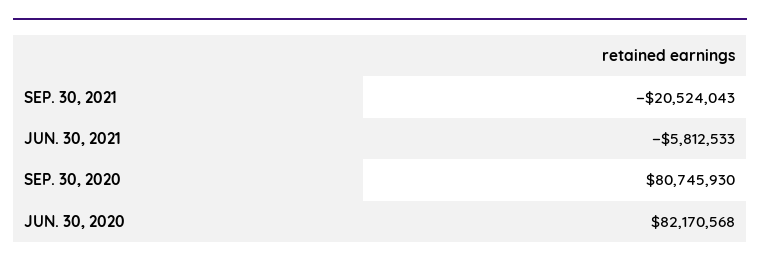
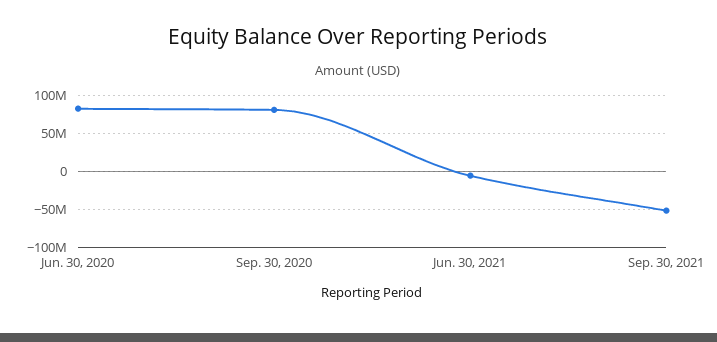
SEP. 30, 2021: -20524043 -> -50000000

